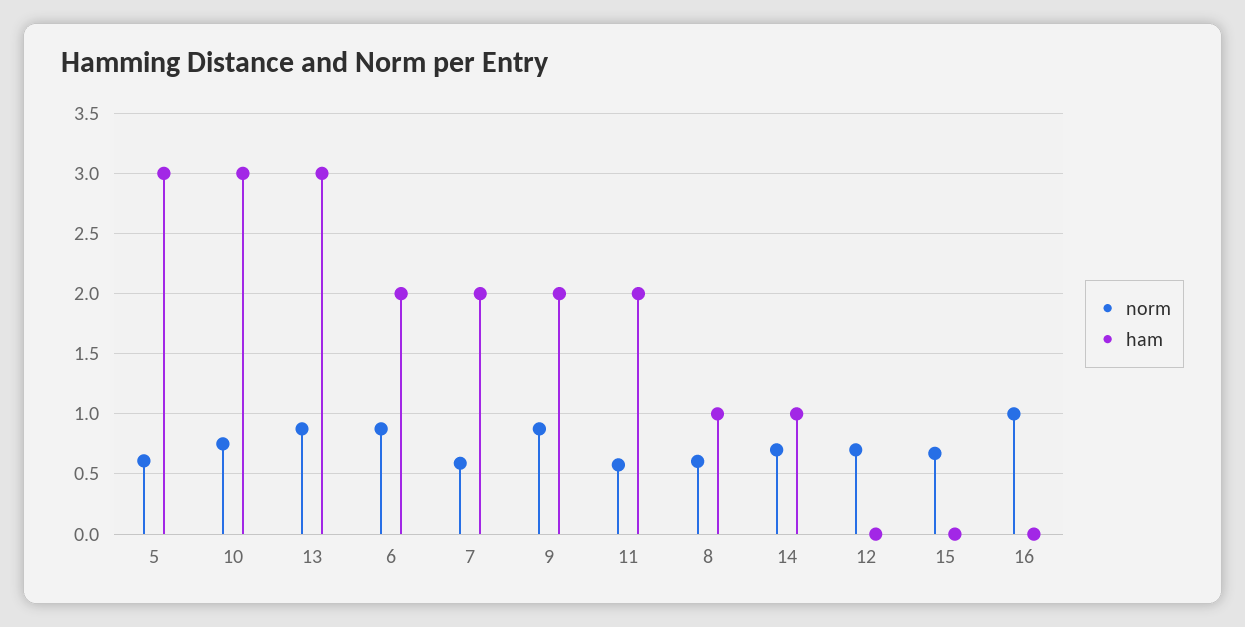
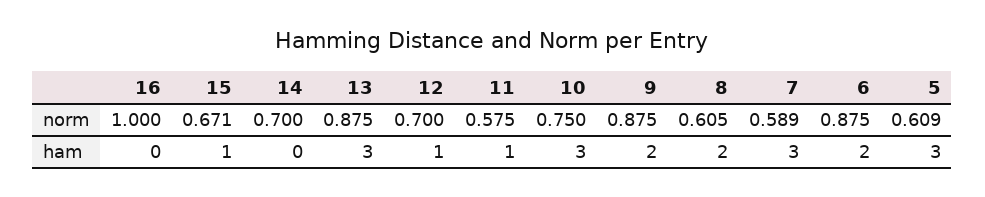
ham, 7: 2 -> 3
ham, 11: 2 -> 1
ham, 8: 1 -> 2
ham, 14: 1 -> 0
ham, 12: 0 -> 1
ham, 15: 0 -> 1

